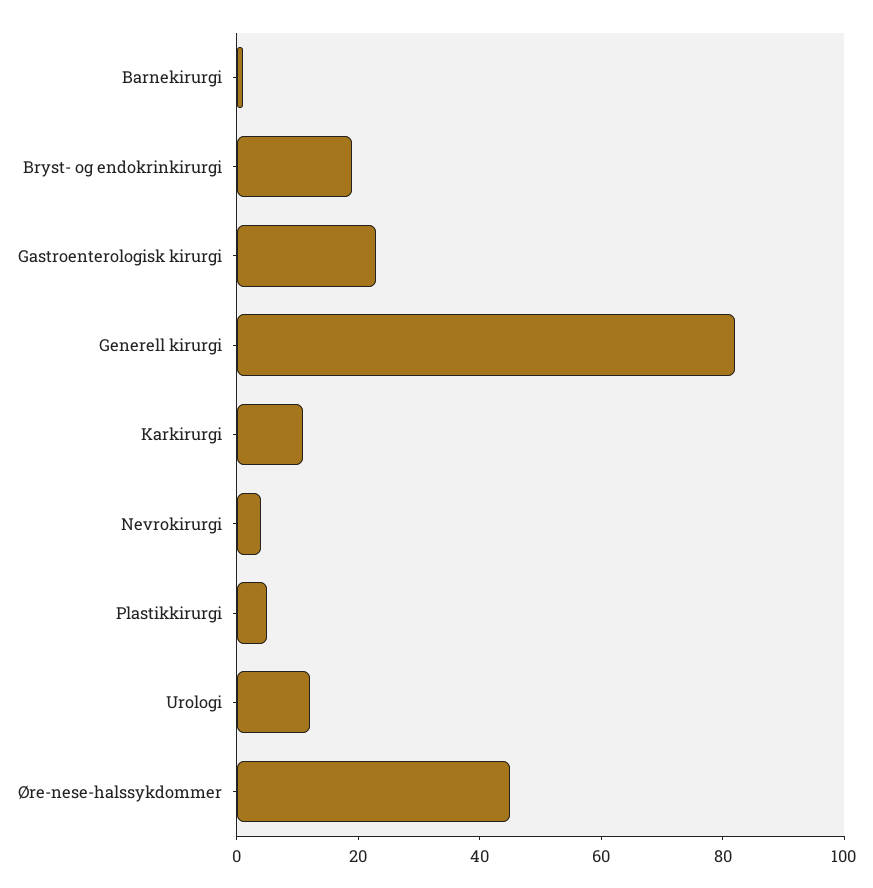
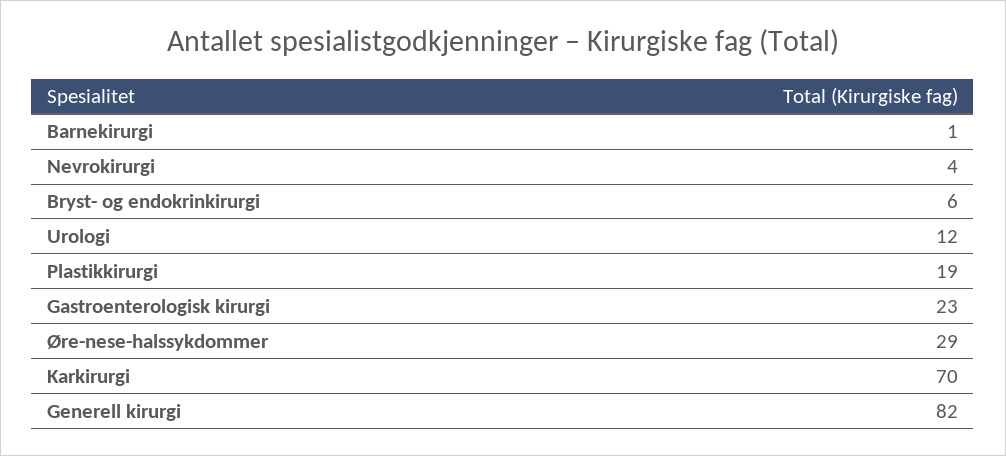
Bryst- og endokrinkirurgi: 20 -> 6
Karkirurgi: 10 -> 70
Plastikkirurgi: 5 -> 19
Øre-nese-halssykdommer: 45 -> 29

